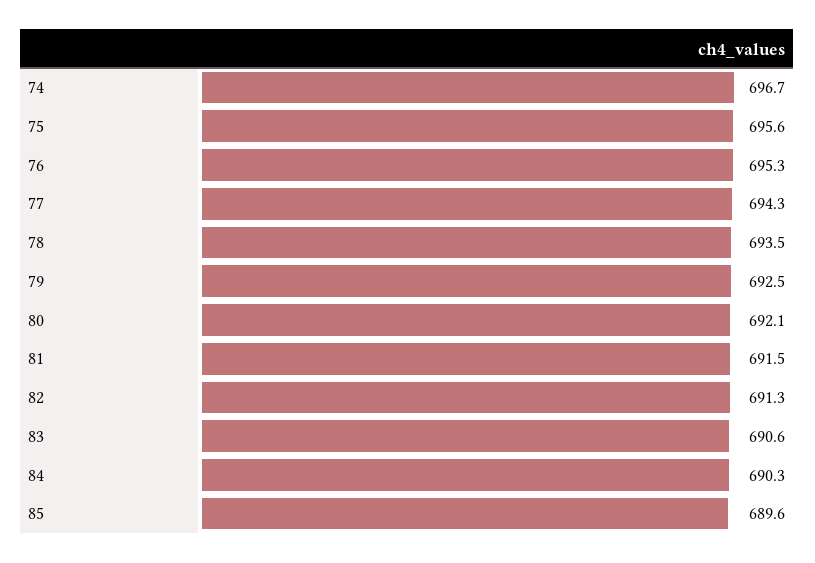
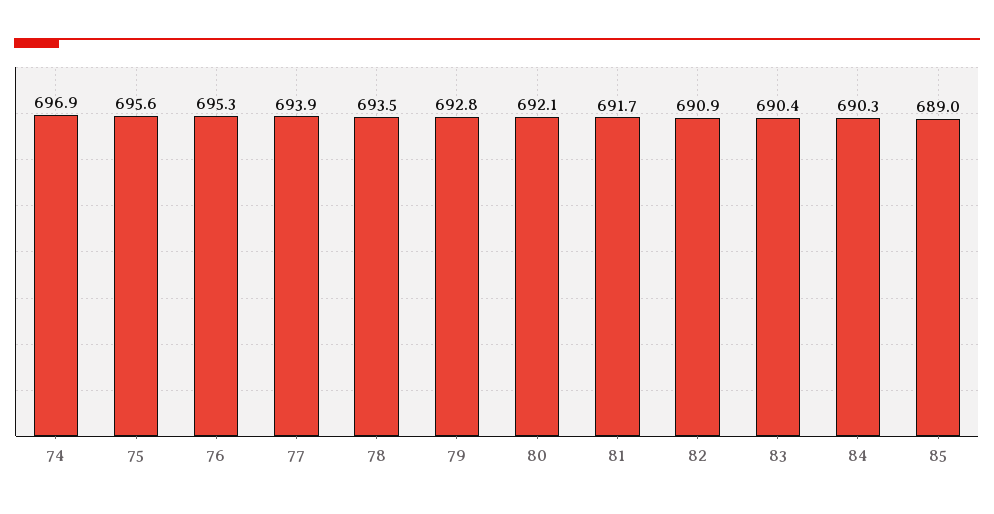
74: 696.7 -> 696.9
77: 694.3 -> 693.9
79: 692.5 -> 692.8
81: 691.5 -> 691.7
82: 691.3 -> 690.9
83: 690.6 -> 690.4
85: 689.6 -> 689

